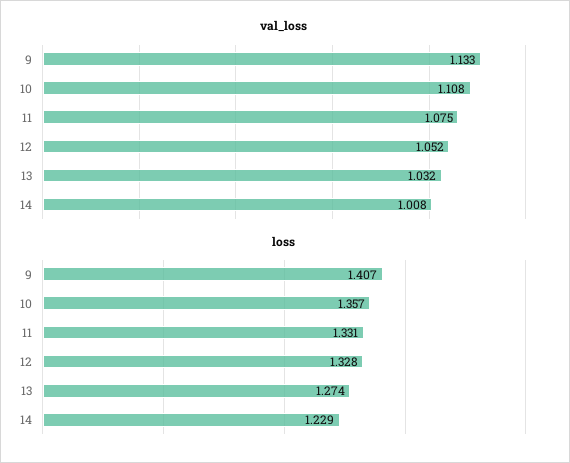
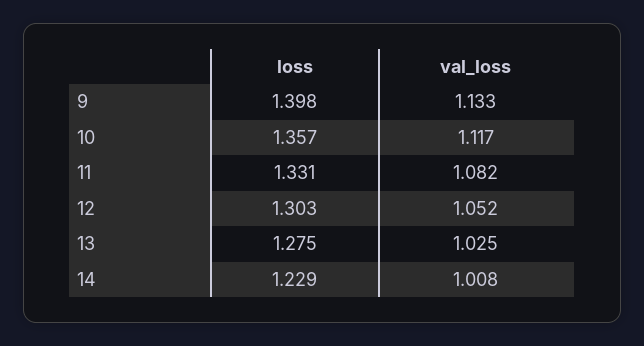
val_loss, 10: 1.108 -> 1.117
val_loss, 11: 1.075 -> 1.082
val_loss, 13: 1.032 -> 1.025
loss, 9: 1.407 -> 1.398
loss, 12: 1.328 -> 1.303
loss, 13: 1.274 -> 1.275

